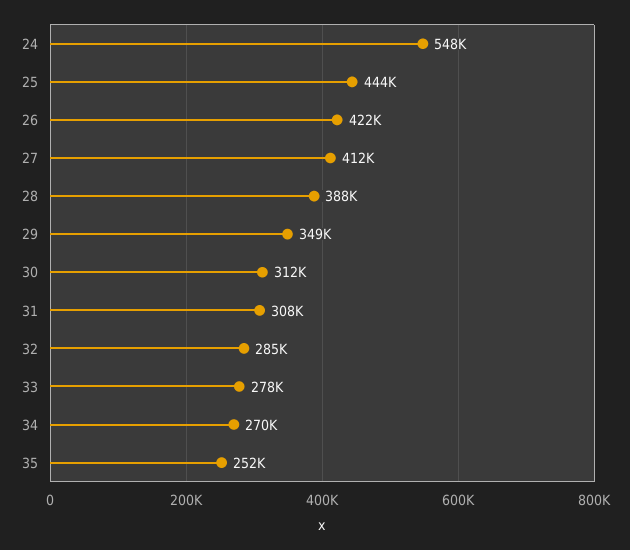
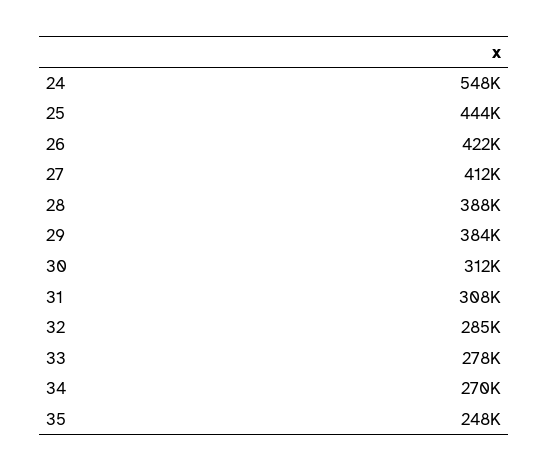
29: 349000 -> 384000
35: 252000 -> 248000

